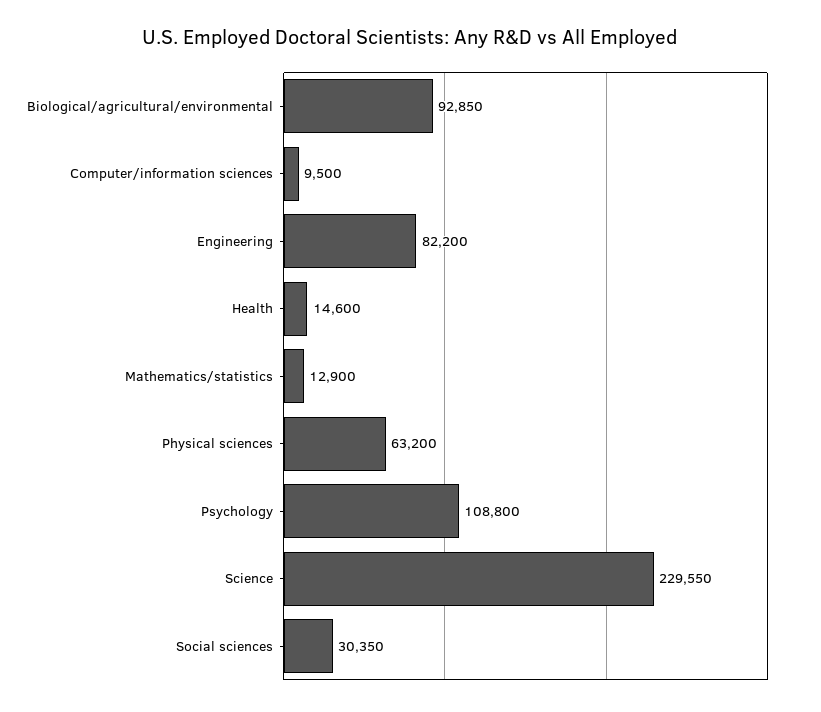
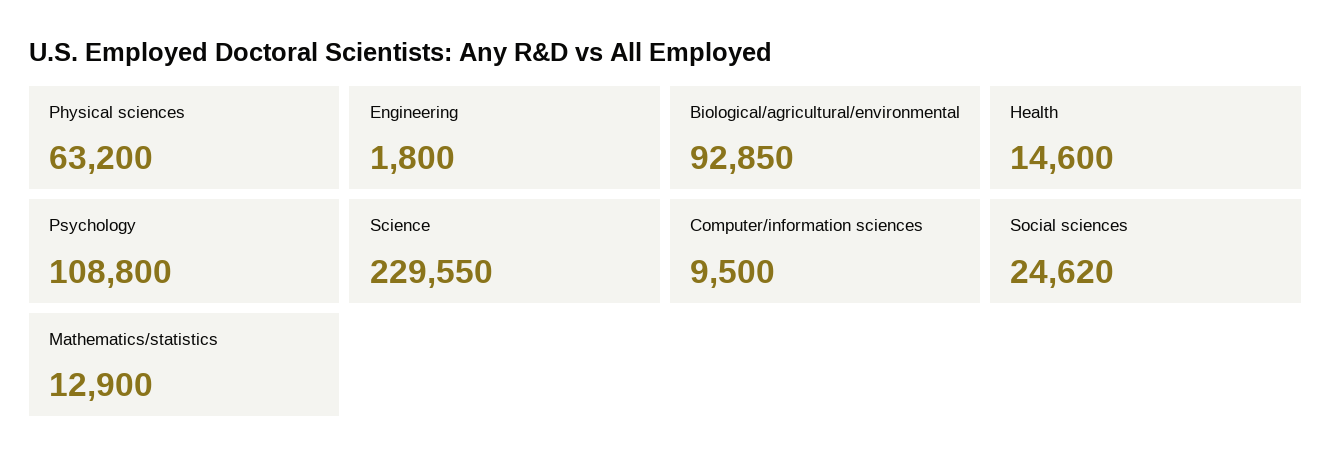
Engineering: 82200 -> 1800
Social sciences: 30350 -> 24620

